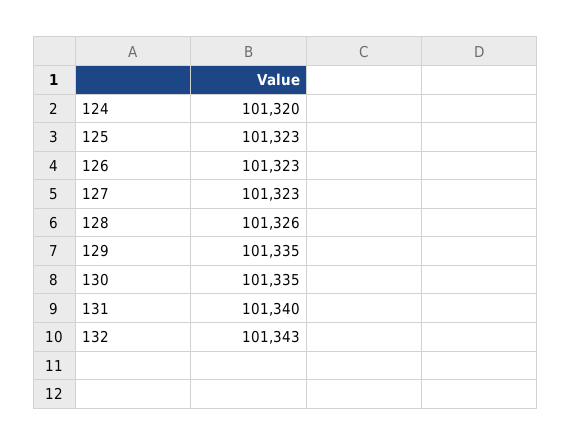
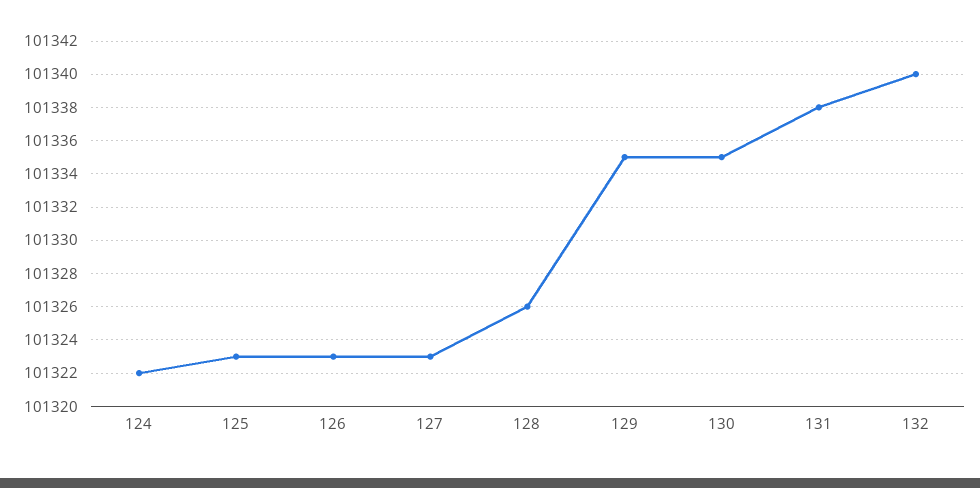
124: 101320 -> 101322
131: 101340 -> 101338
132: 101343 -> 101340

